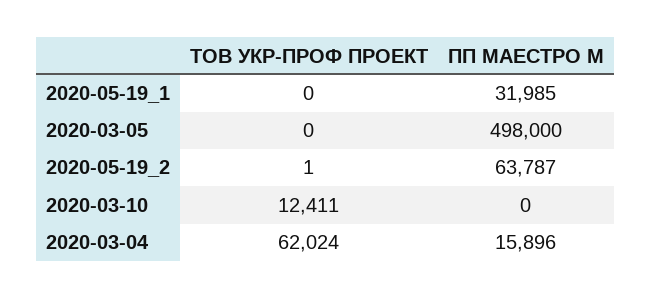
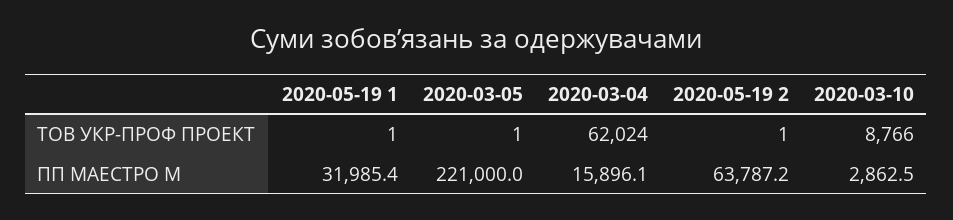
ТОВ УКР-ПРОФ ПРОЕКТ, 2020-05-19_1: 0 -> 1
ТОВ УКР-ПРОФ ПРОЕКТ, 2020-03-05: 0 -> 1
ПП МАЕСТРО М, 2020-03-05: 498000 -> 221000
ТОВ УКР-ПРОФ ПРОЕКТ, 2020-03-10: 12411 -> 8766
ПП МАЕСТРО М, 2020-03-10: 0 -> 2862.5

